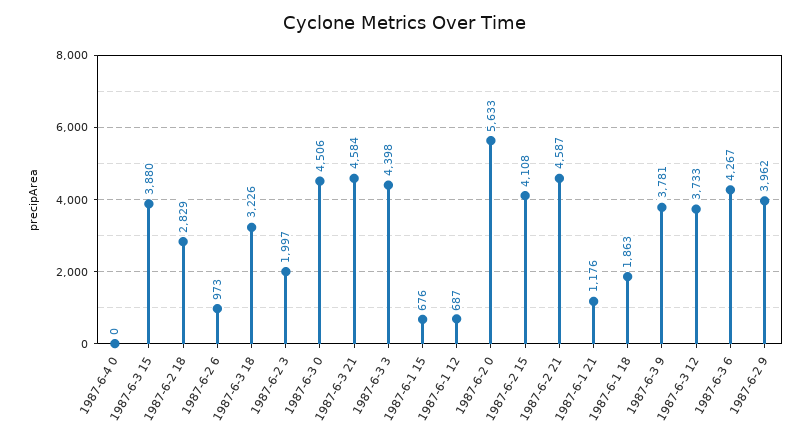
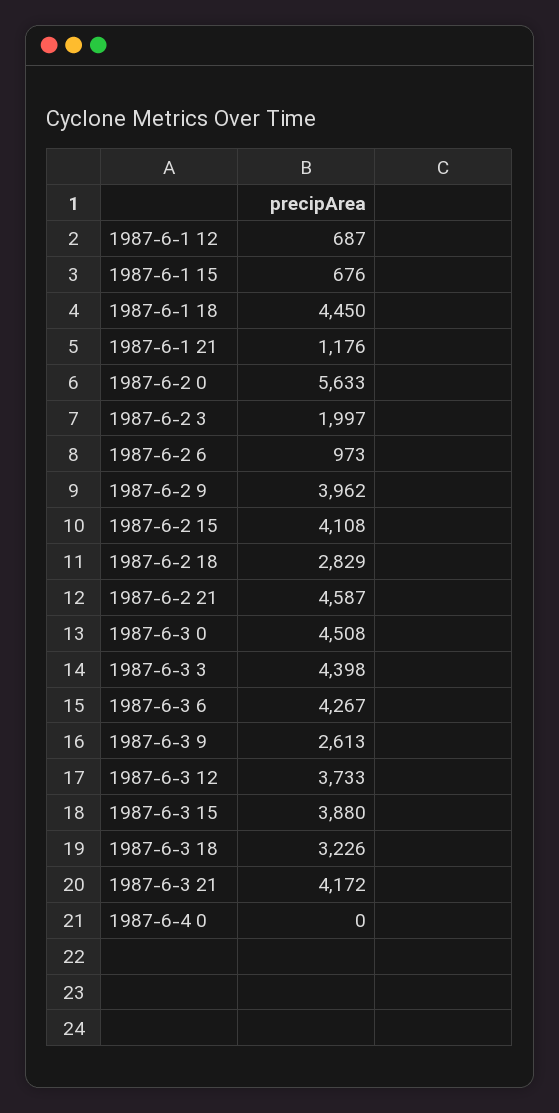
1987-6-3 0: 4506 -> 4508
1987-6-3 21: 4584 -> 4172
1987-6-1 18: 1863 -> 4450
1987-6-3 9: 3781 -> 2613

